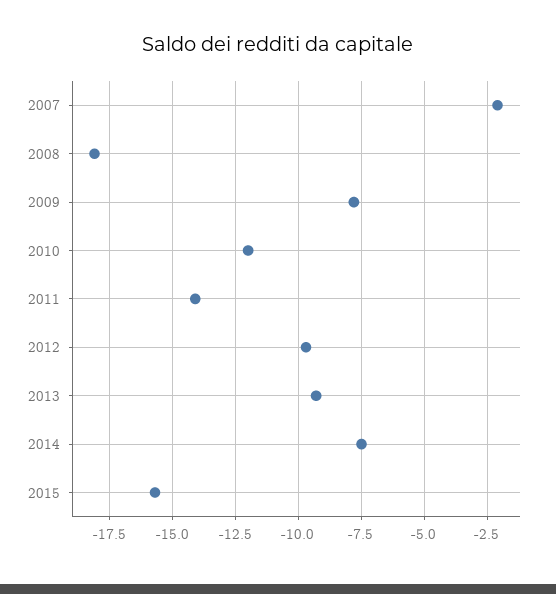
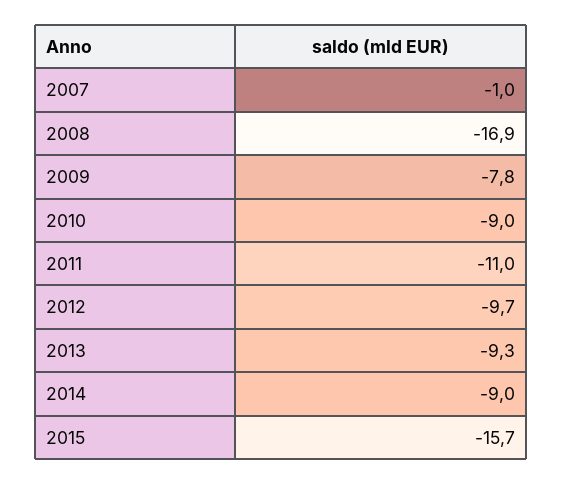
2007: -2 -> -1
2008: -18 -> -16.9
2010: -12 -> -9
2011: -14 -> -11
2014: -7.5 -> -9

